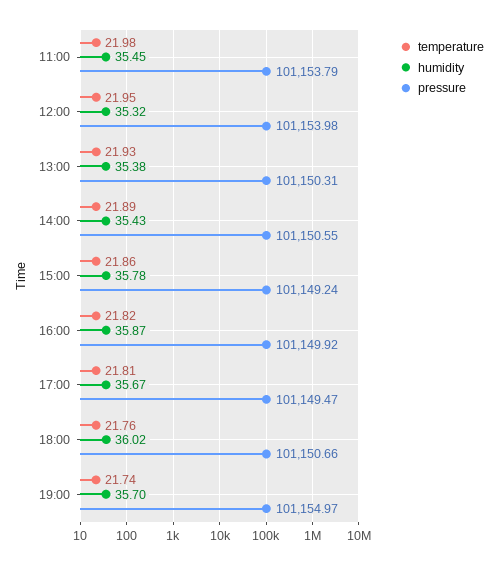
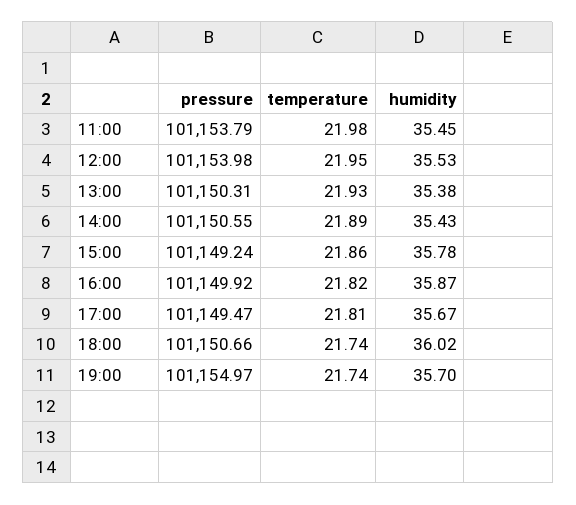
humidity, 12:00: 35.32 -> 35.53
temperature, 18:00: 21.76 -> 21.74

